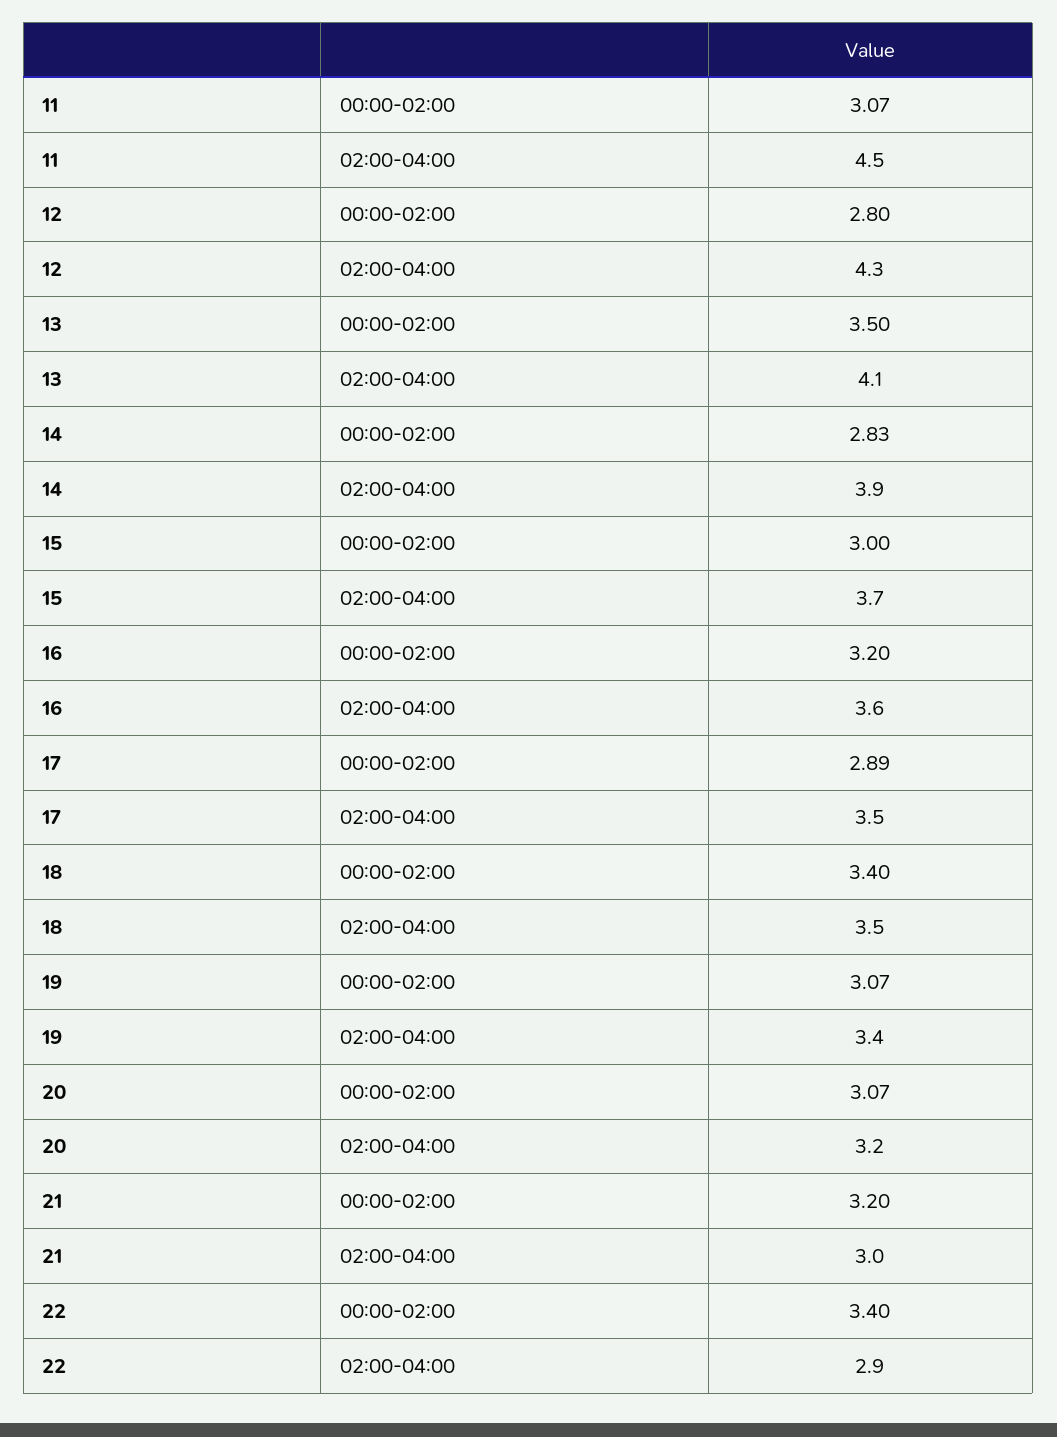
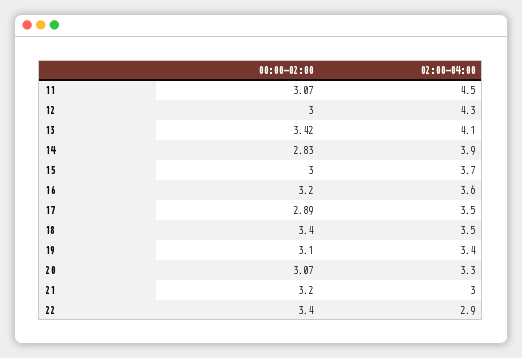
12, 00:00-02:00: 2.8 -> 3
13, 00:00-02:00: 3.5 -> 3.42
19, 00:00-02:00: 3.07 -> 3.1
20, 02:00-04:00: 3.2 -> 3.3

